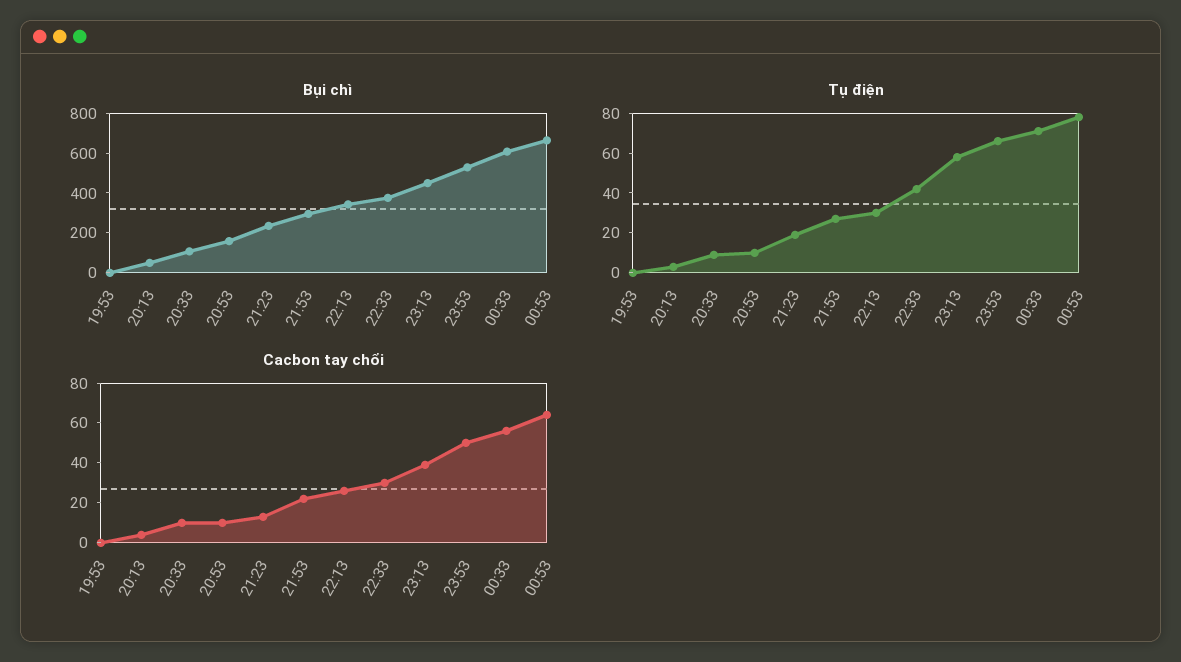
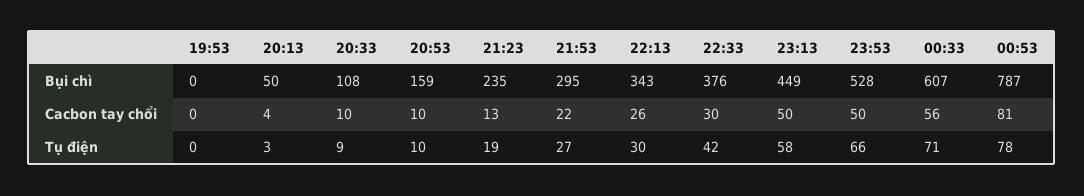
Bụi chì, 00:53: 650 -> 787
Cacbon tay chổi, 23:13: 40 -> 50
Cacbon tay chổi, 00:53: 65 -> 81

